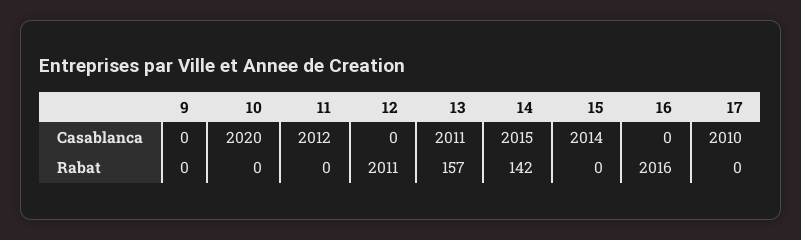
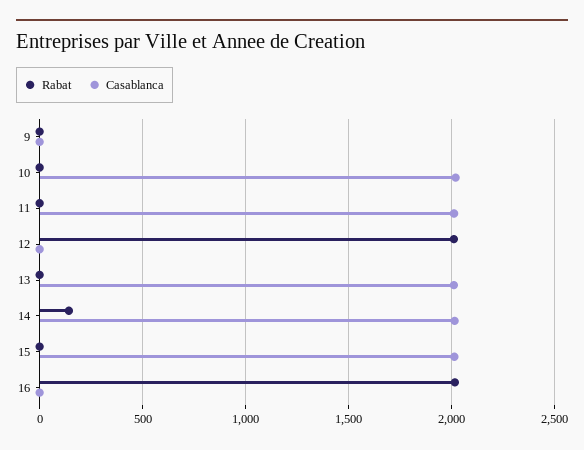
Casablanca, 17: 2010 -> none
Rabat, 13: 157 -> 0
Rabat, 17: 0 -> none

